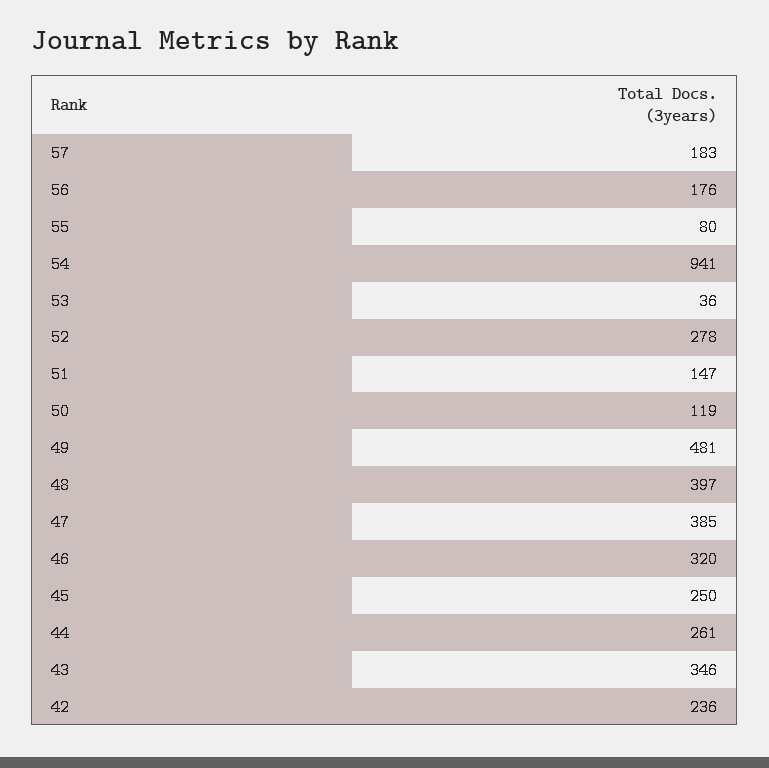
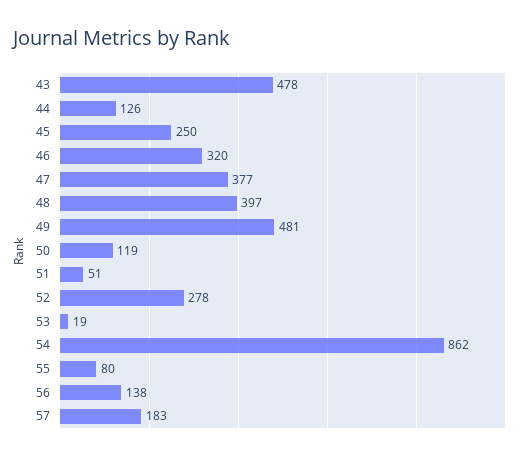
56: 176 -> 138
54: 941 -> 862
53: 36 -> 19
51: 147 -> 51
47: 385 -> 377
44: 261 -> 126
43: 346 -> 478
42: 236 -> none

